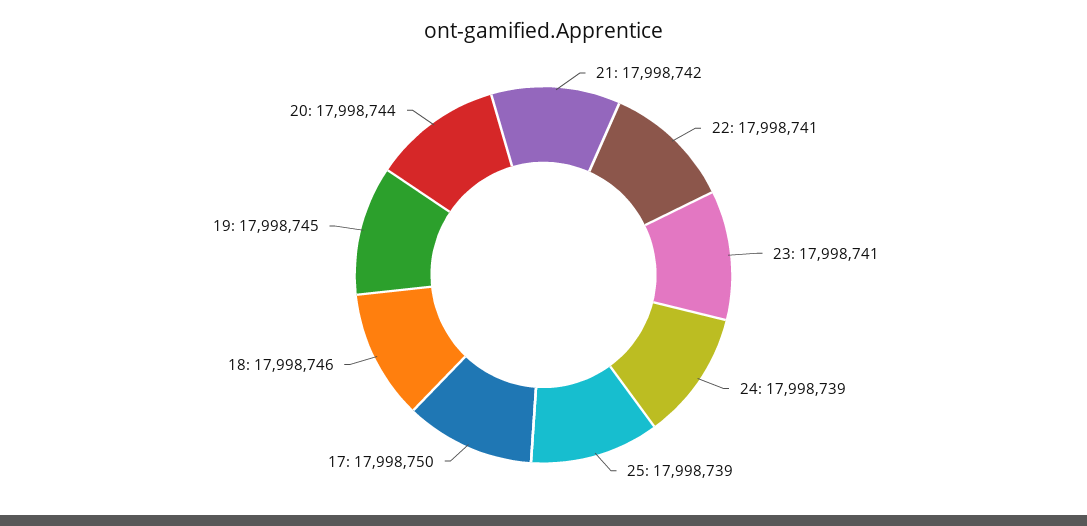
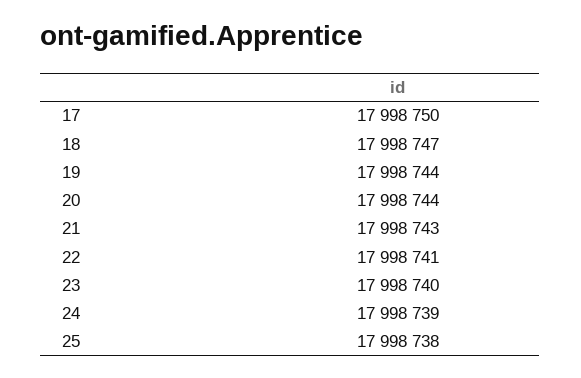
21: 17998742 -> 17998743
23: 17998741 -> 17998740
25: 17998739 -> 17998738
18: 17998746 -> 17998747
19: 17998745 -> 17998744

